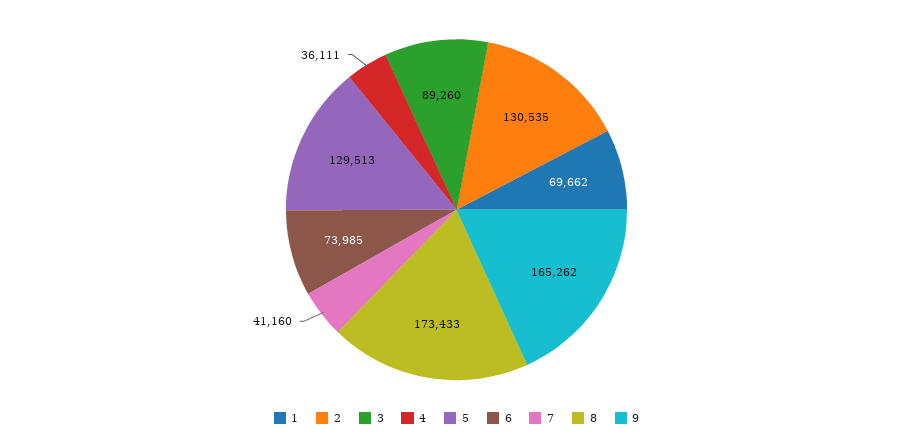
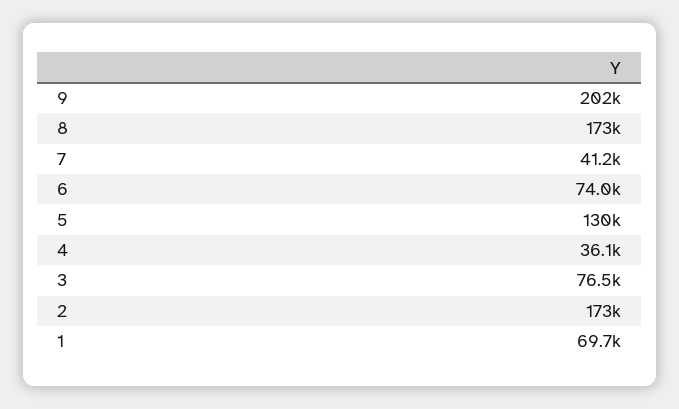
2: 130535 -> 173000
3: 89260 -> 76500
9: 165262 -> 202000

